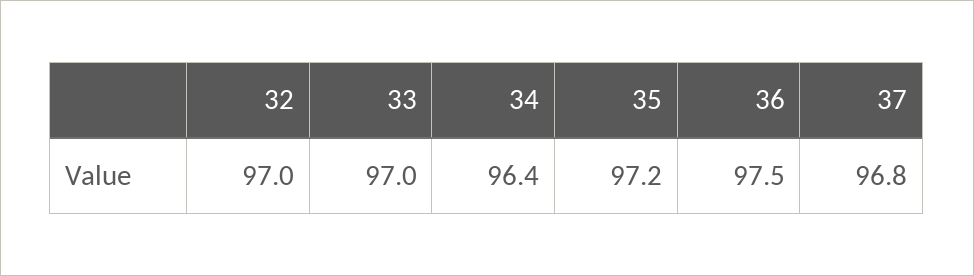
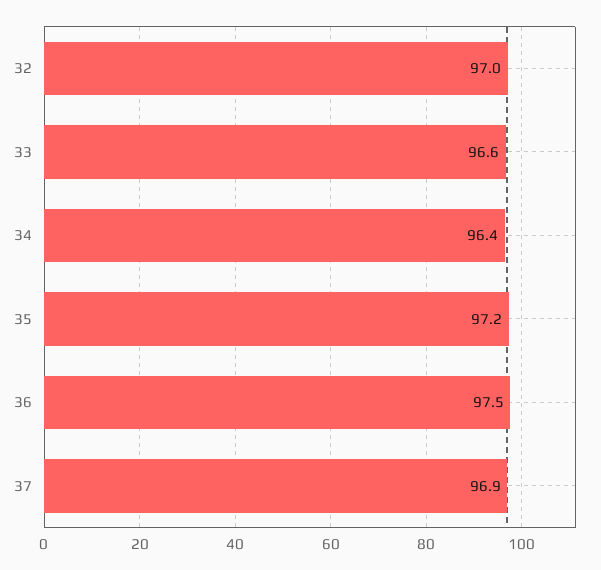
33: 97 -> 96.6
37: 96.8 -> 96.9

